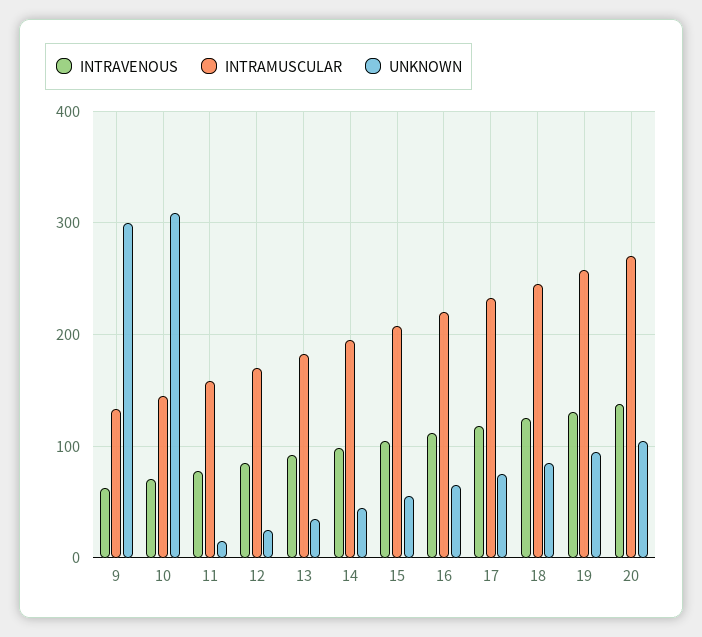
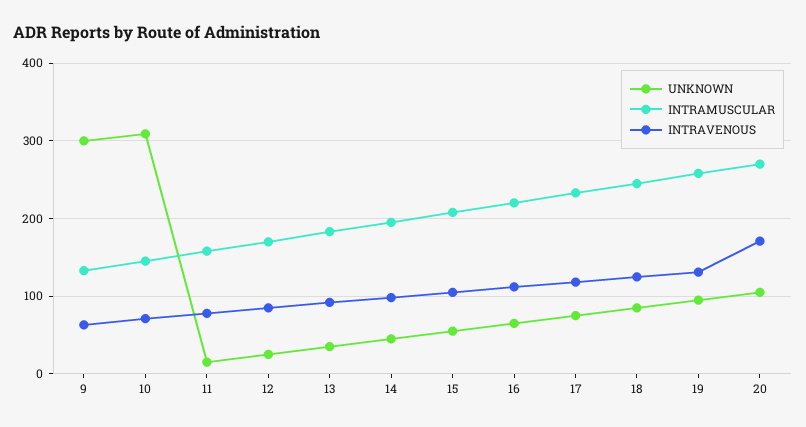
INTRAVENOUS, 20: 140 -> 170

